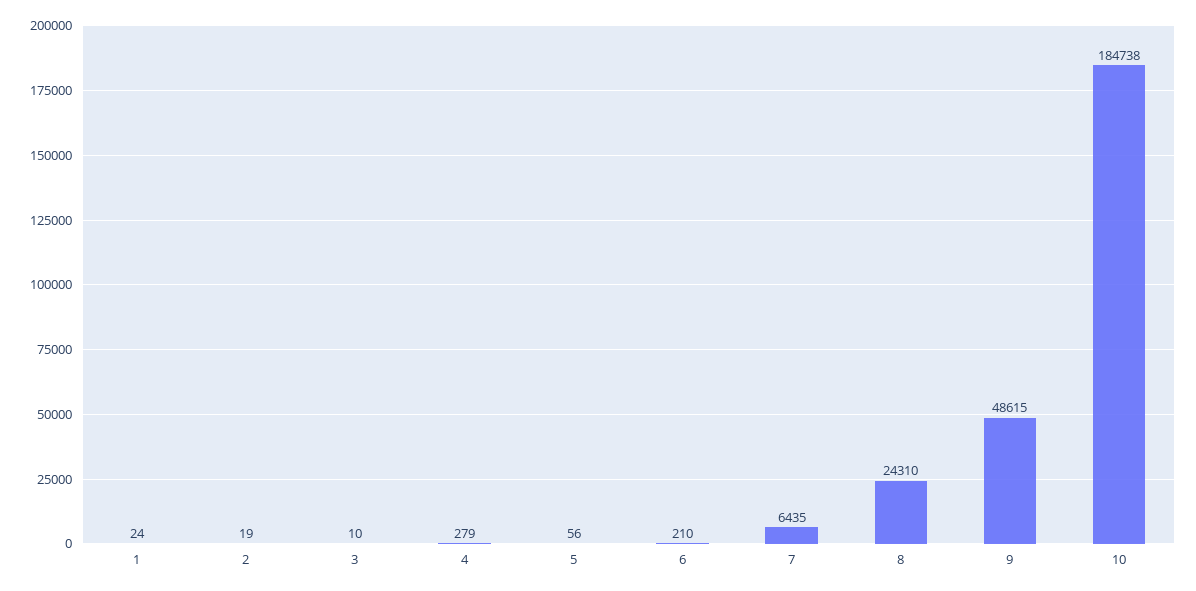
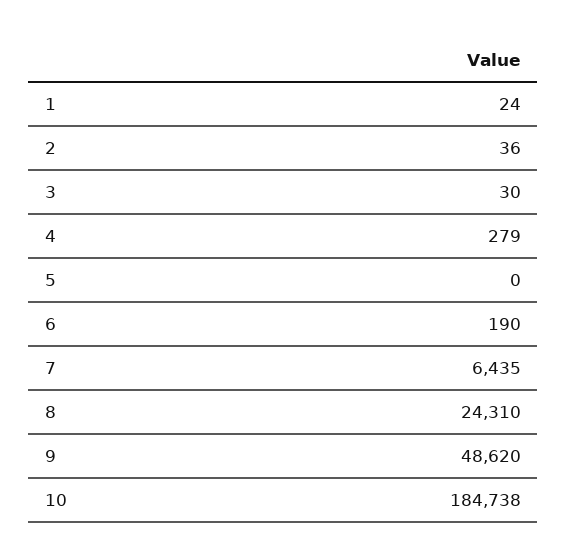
2: 19 -> 36
3: 10 -> 30
5: 56 -> 0
6: 210 -> 190
9: 48615 -> 48620

